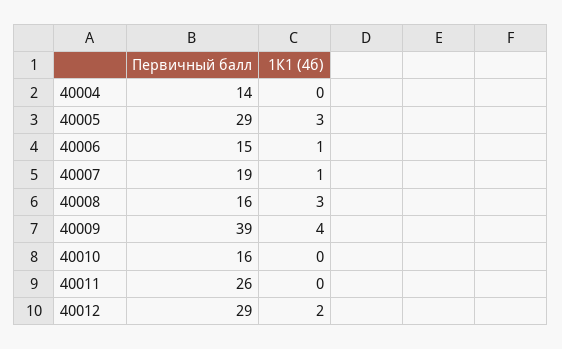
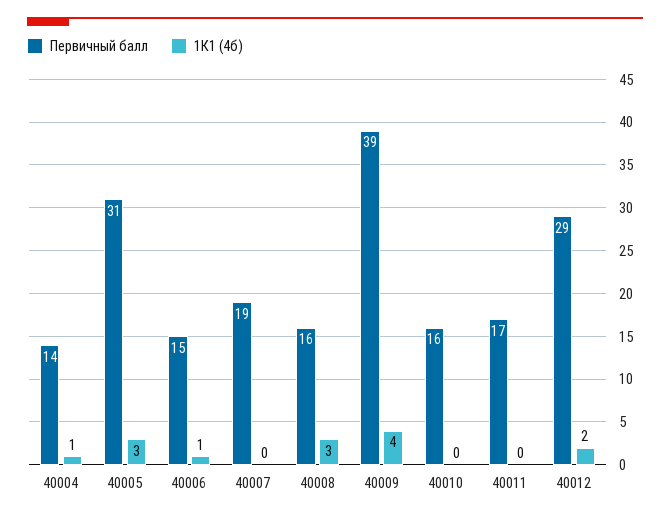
1К1 (4б), 40004: 0 -> 1
Первичный балл, 40005: 29 -> 31
1К1 (4б), 40007: 1 -> 0
Первичный балл, 40011: 26 -> 17

